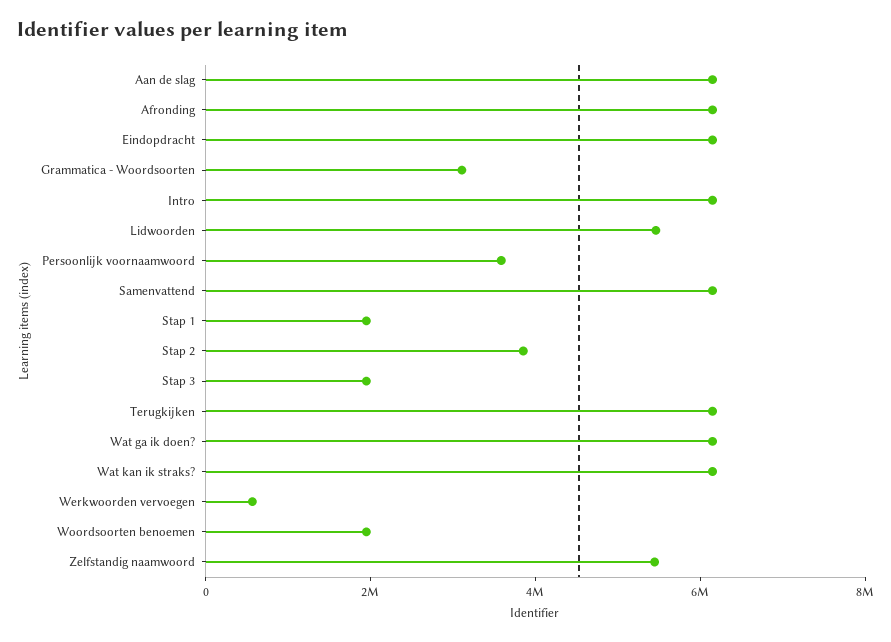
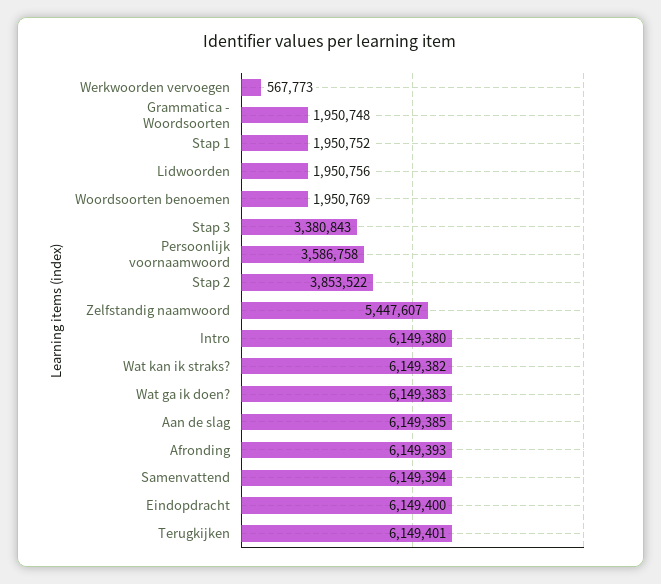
Grammatica - Woordsoorten: 3000000 -> 1950748
Lidwoorden: 5500000 -> 1950756
Stap 3: 2000000 -> 3380843

